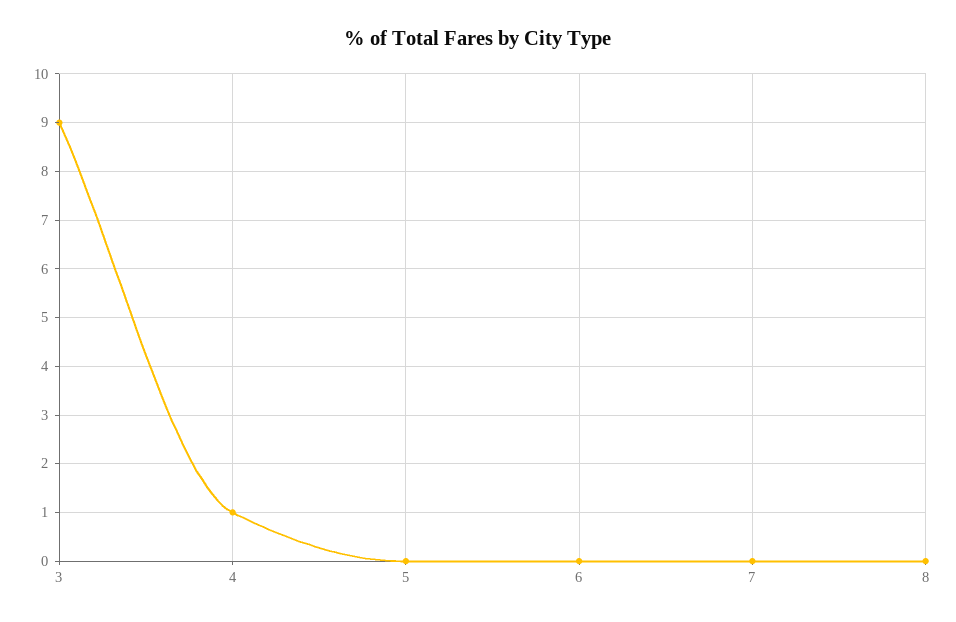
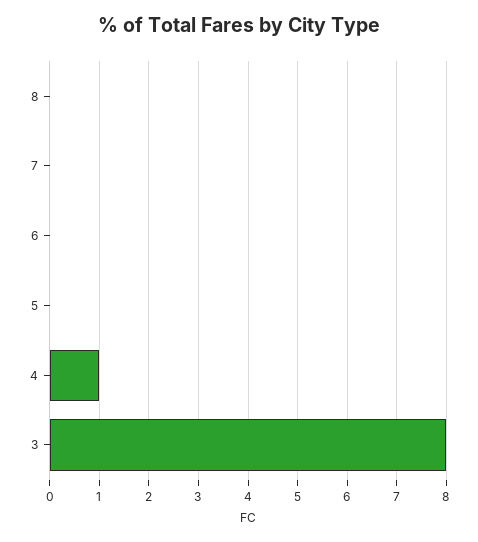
3: 9 -> 8

